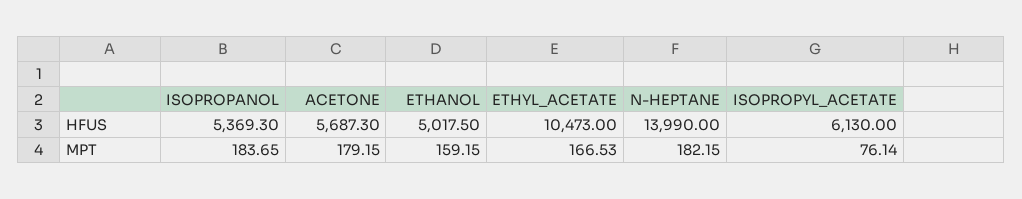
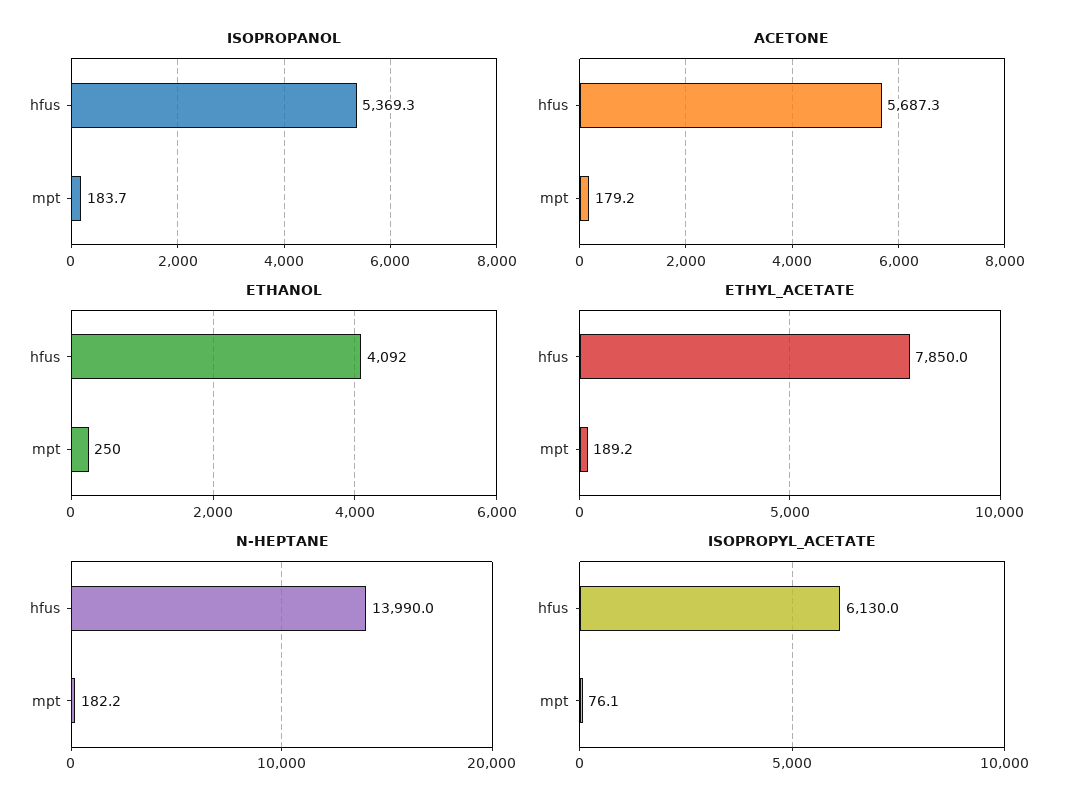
ETHANOL, HFUS: 5017.5 -> 4092
ETHYL_ACETATE, HFUS: 10473 -> 7850
ETHANOL, MPT: 159.15 -> 250
ETHYL_ACETATE, MPT: 166.53 -> 189.2

